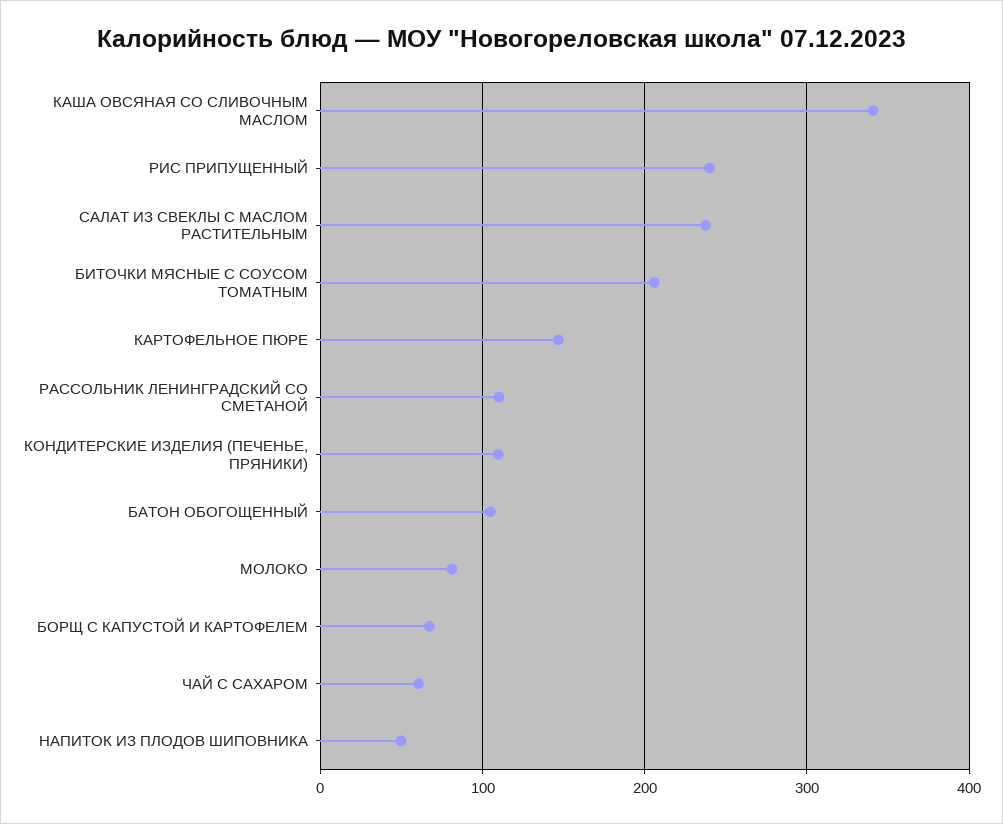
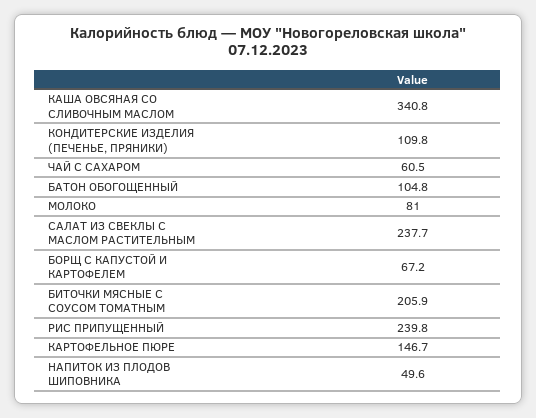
РАССОЛЬНИК ЛЕНИНГРАДСКИЙ СО СМЕТАНОЙ: 110 -> none

